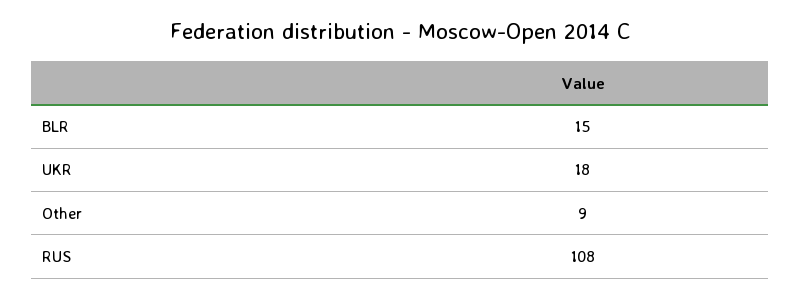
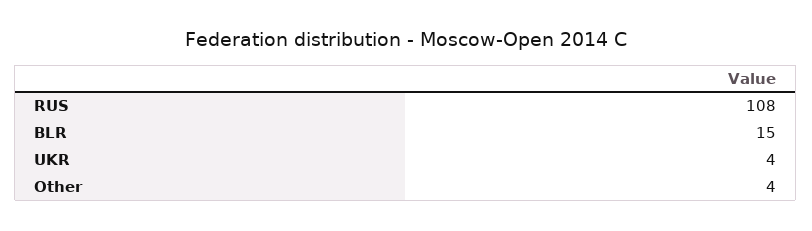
UKR: 18 -> 4
Other: 9 -> 4

